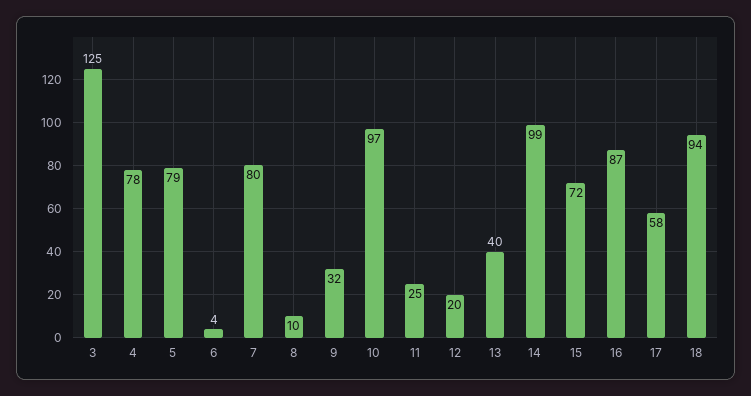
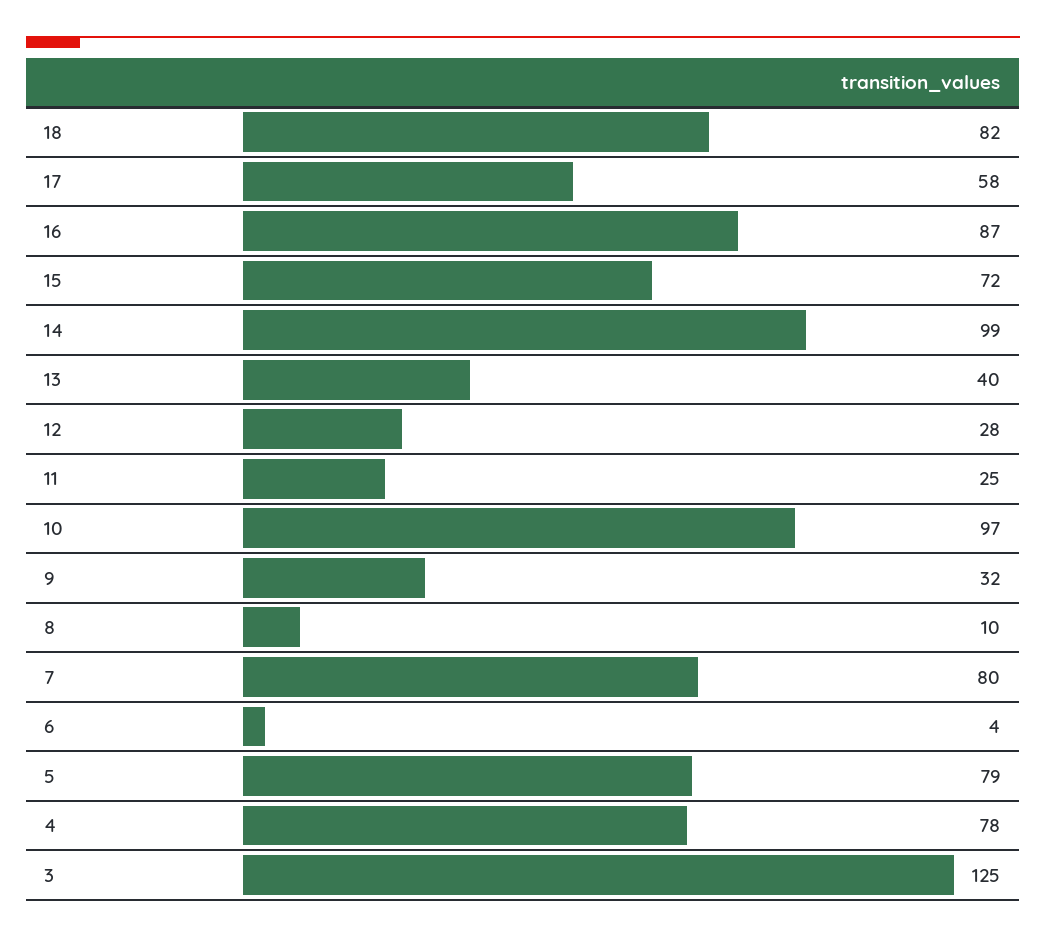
12: 20 -> 28
18: 94 -> 82

